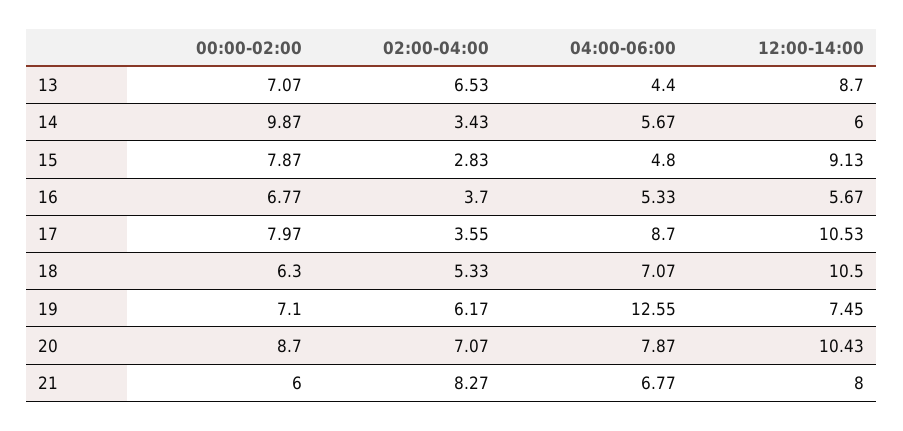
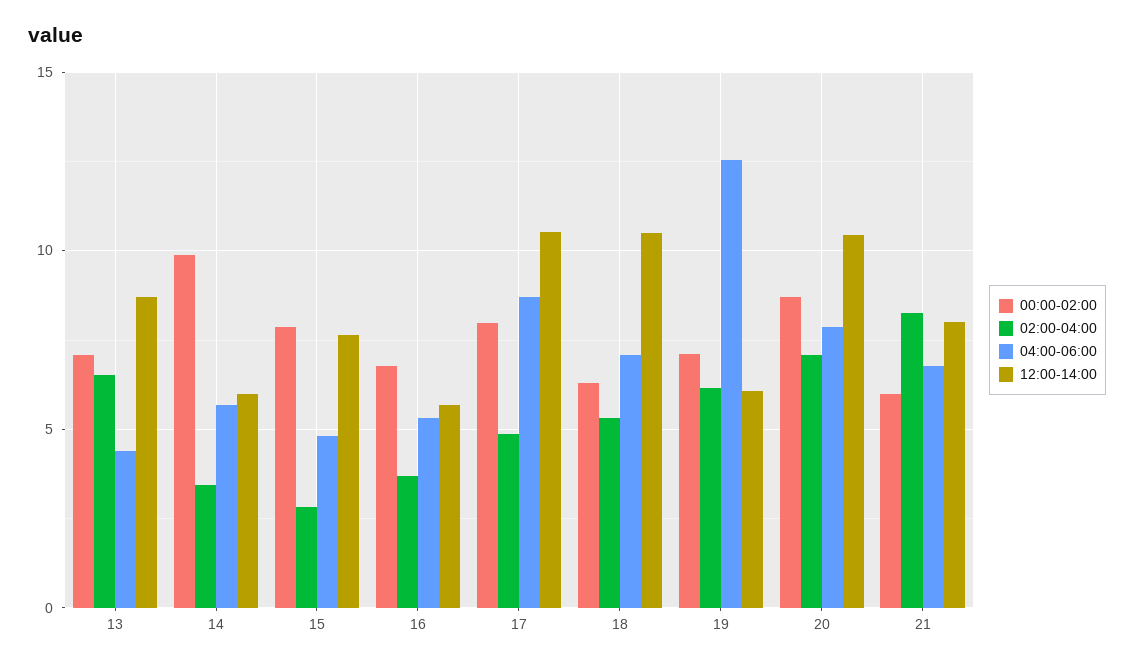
12:00-14:00, 15: 9.13 -> 7.5
02:00-04:00, 17: 3.55 -> 5
12:00-14:00, 19: 7.45 -> 6

